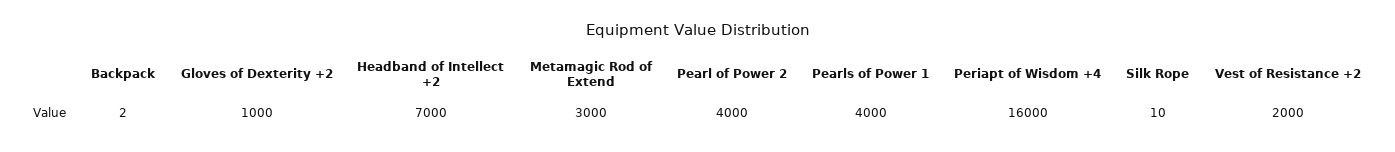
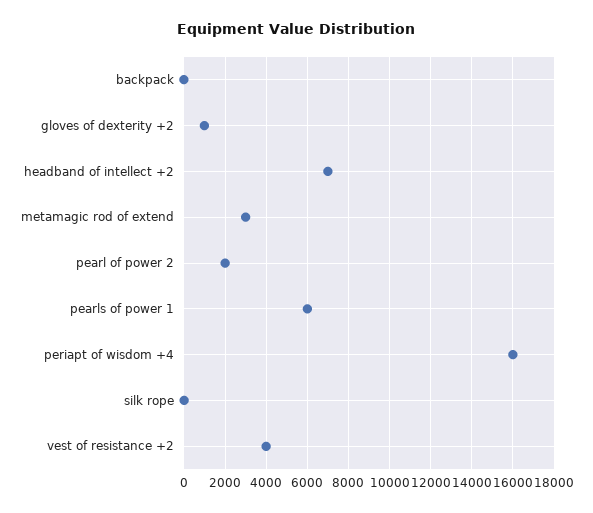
Pearl of Power 2: 4000 -> 2000
Pearls of Power 1: 4000 -> 6000
Vest of Resistance +2: 2000 -> 4000

